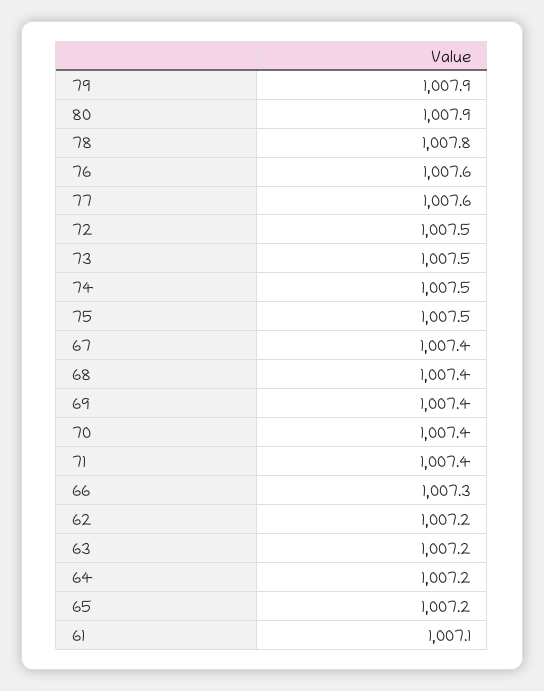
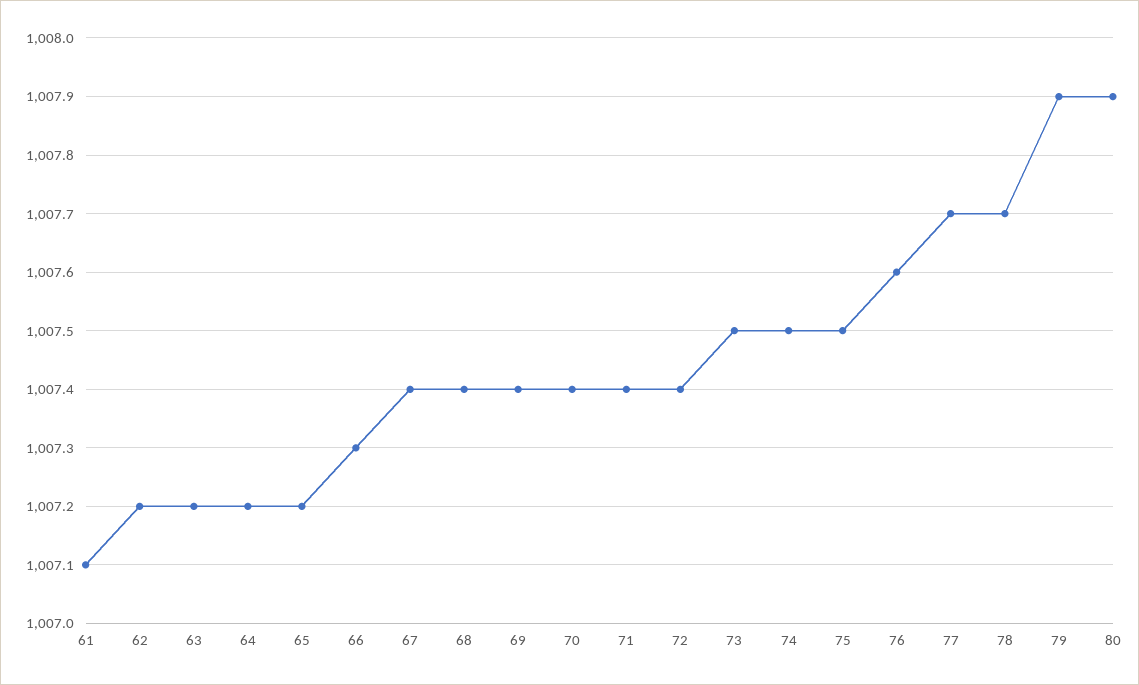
78: 1007.8 -> 1007.7
77: 1007.6 -> 1007.7
72: 1007.5 -> 1007.4

